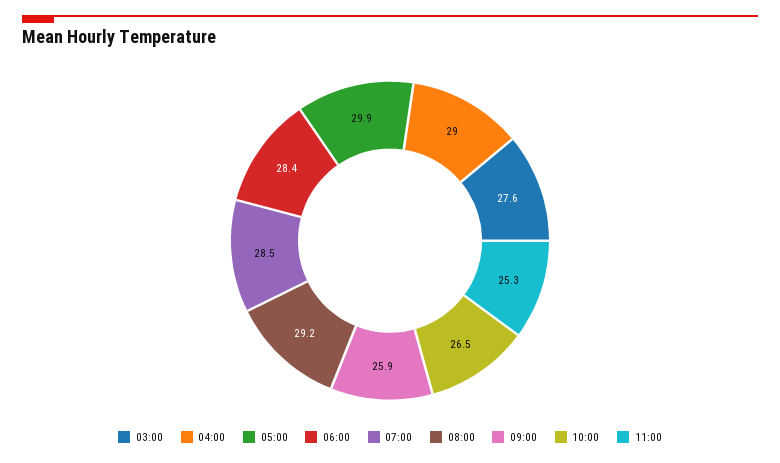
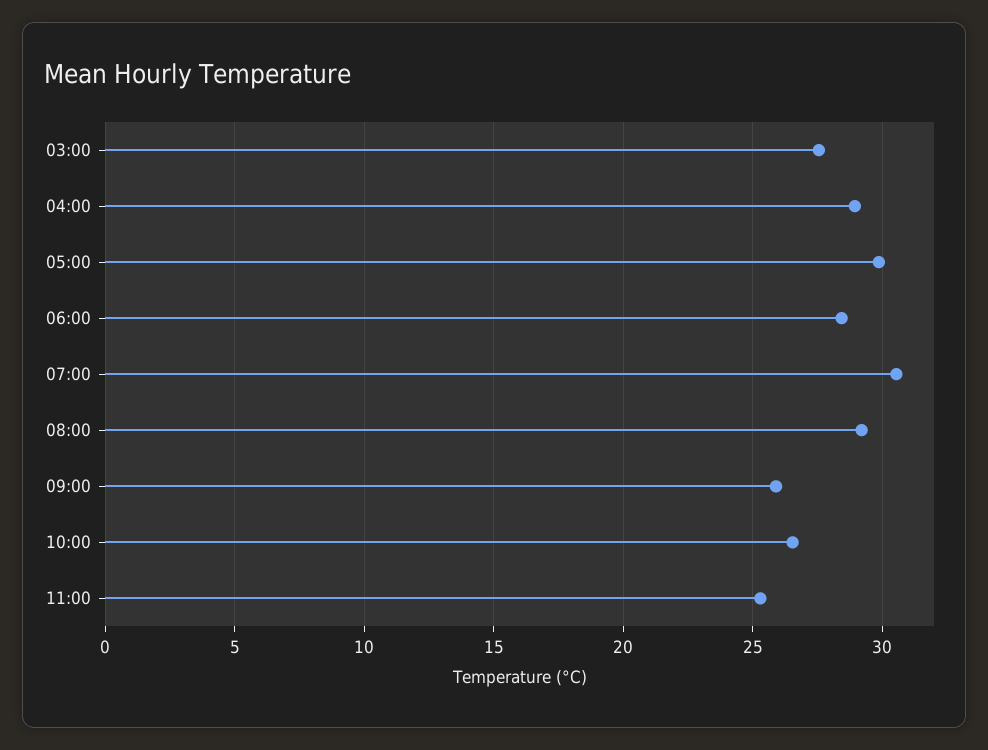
07:00: 28.5 -> 30.5

